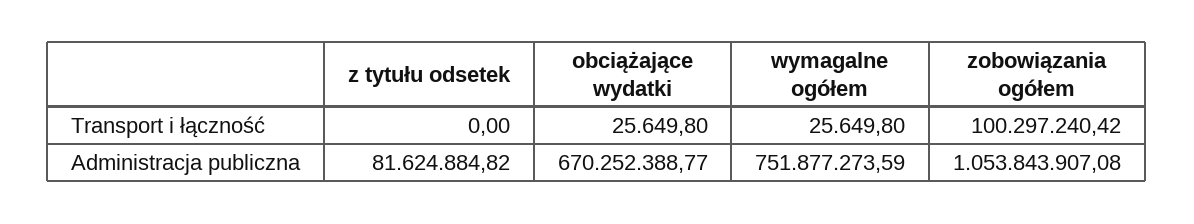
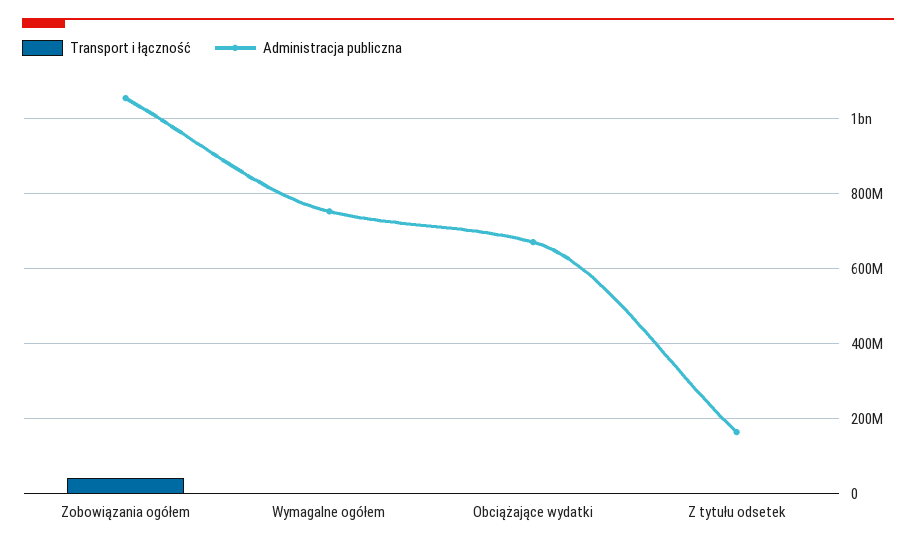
Transport i łączność, zobowiązania ogółem: 100297240.42 -> 40000000
Administracja publiczna, z tytułu odsetek: 81624884.82 -> 160000000

